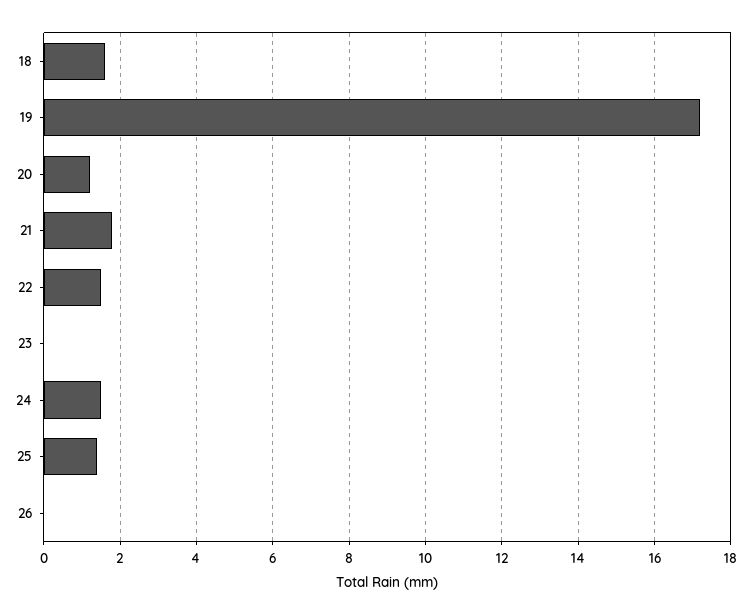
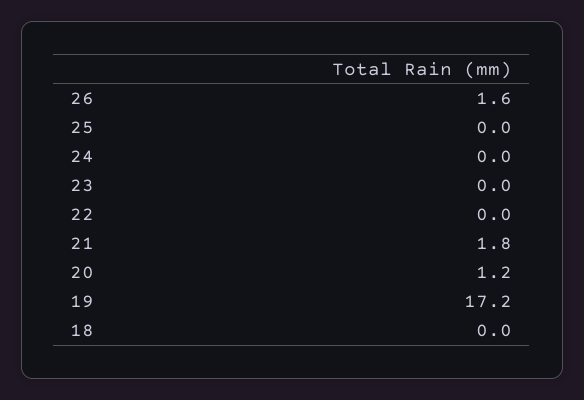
18: 1.5 -> 0
22: 1.5 -> 0
24: 1.5 -> 0
25: 1.5 -> 0
26: 0 -> 1.6

